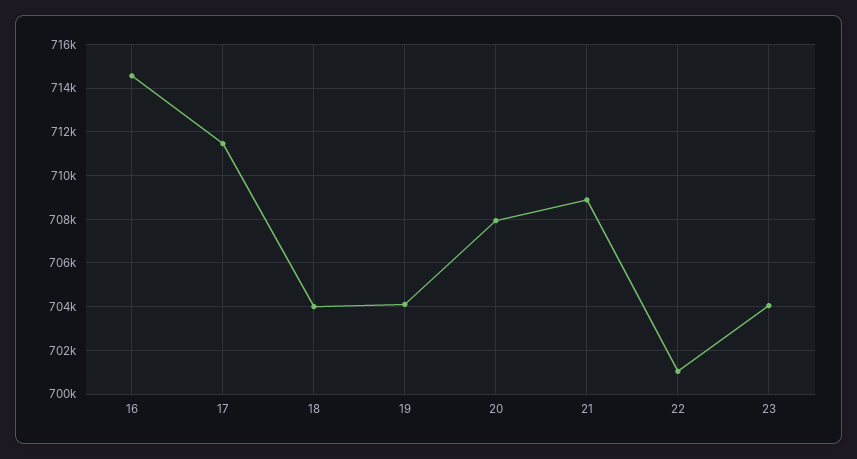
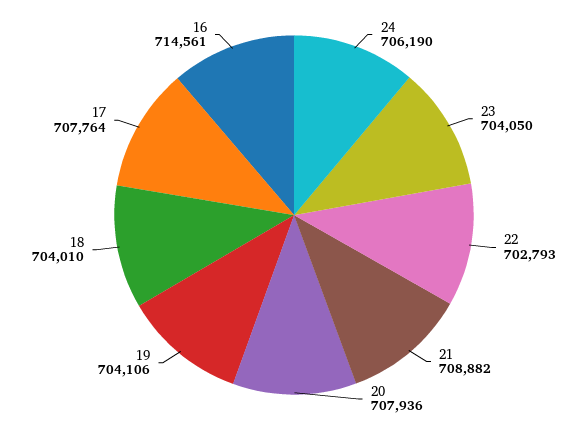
17: 711500 -> 707764
22: 701000 -> 702793
24: none -> 706190

